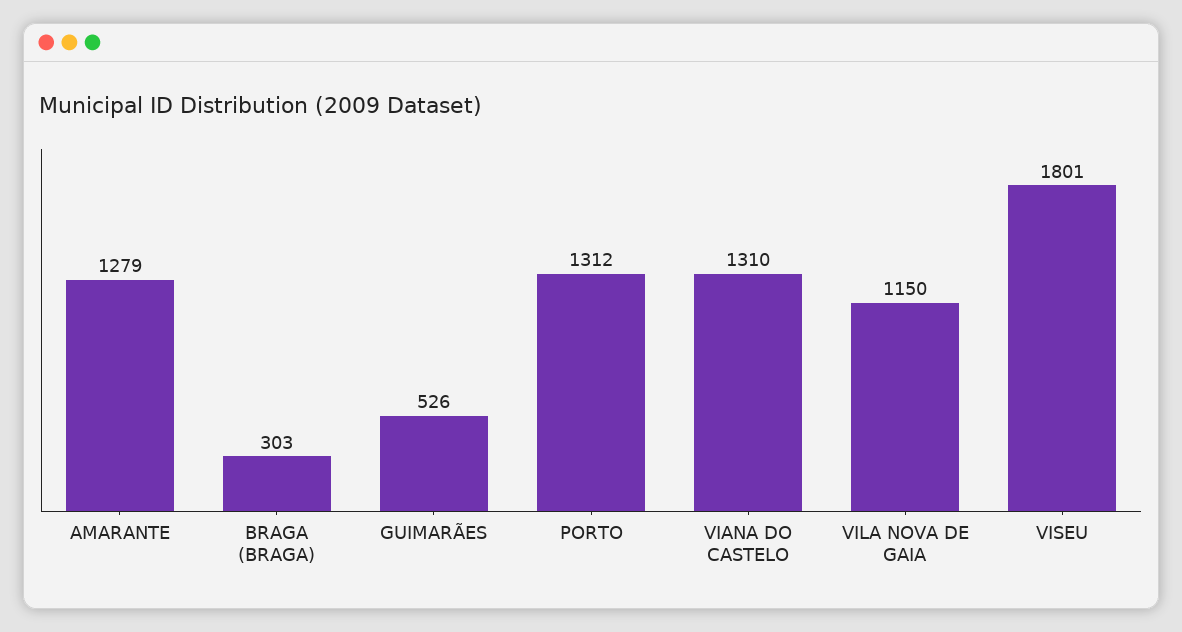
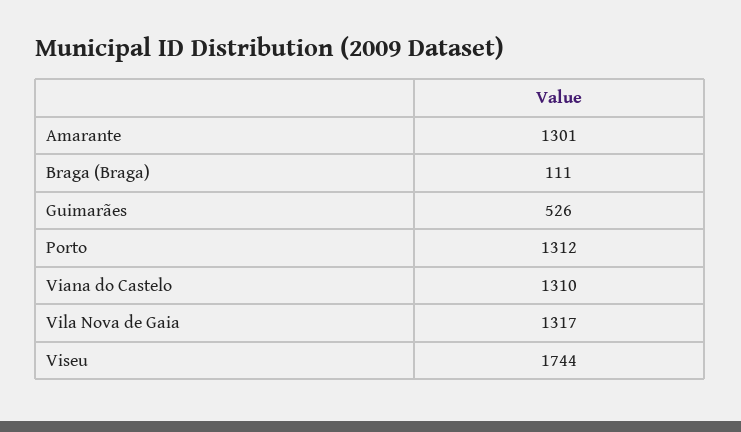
AMARANTE: 1279 -> 1301
BRAGA (BRAGA): 303 -> 111
VILA NOVA DE GAIA: 1150 -> 1317
VISEU: 1801 -> 1744

